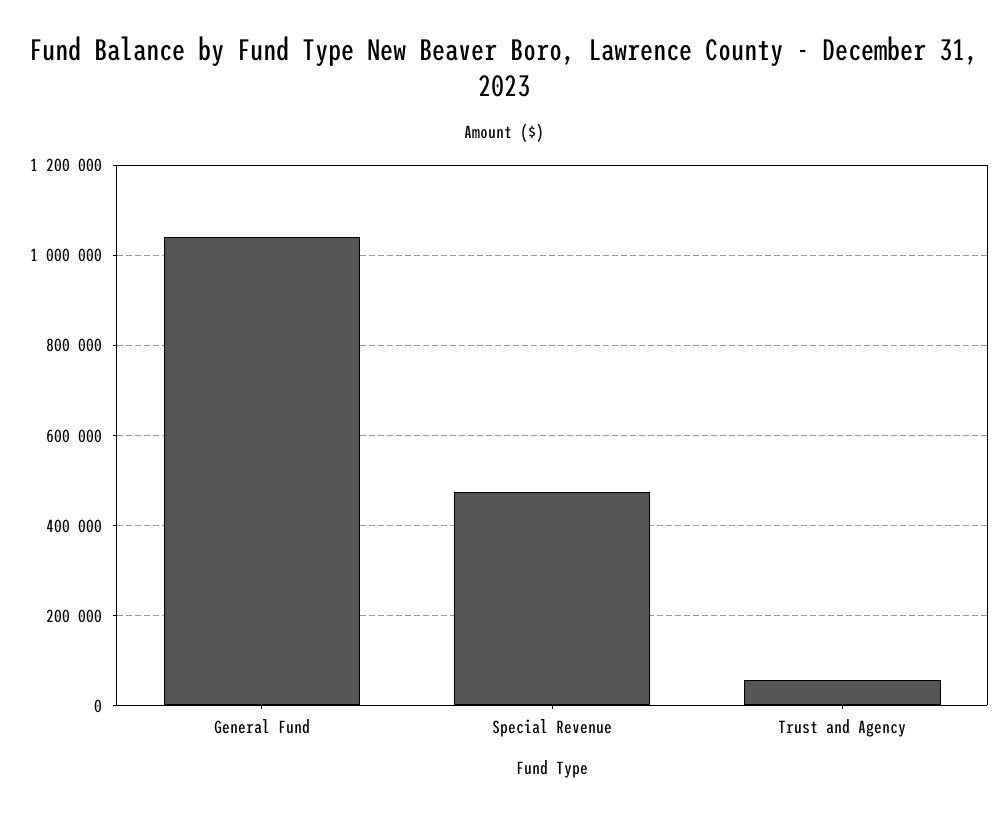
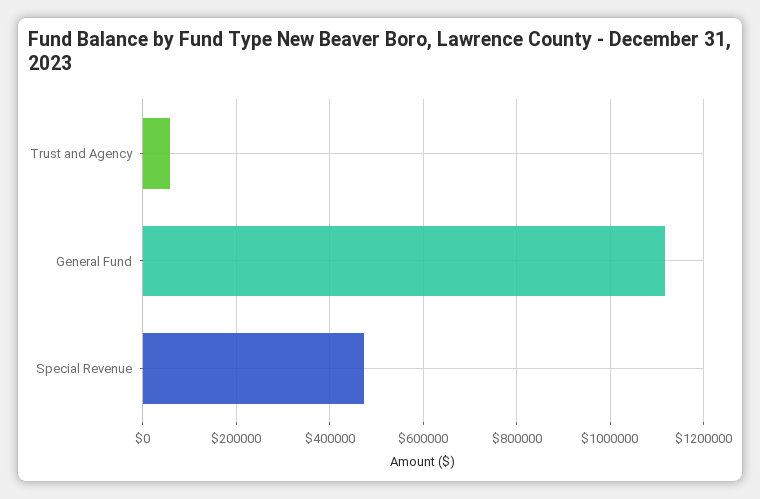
General Fund: 1040000 -> 1120000

